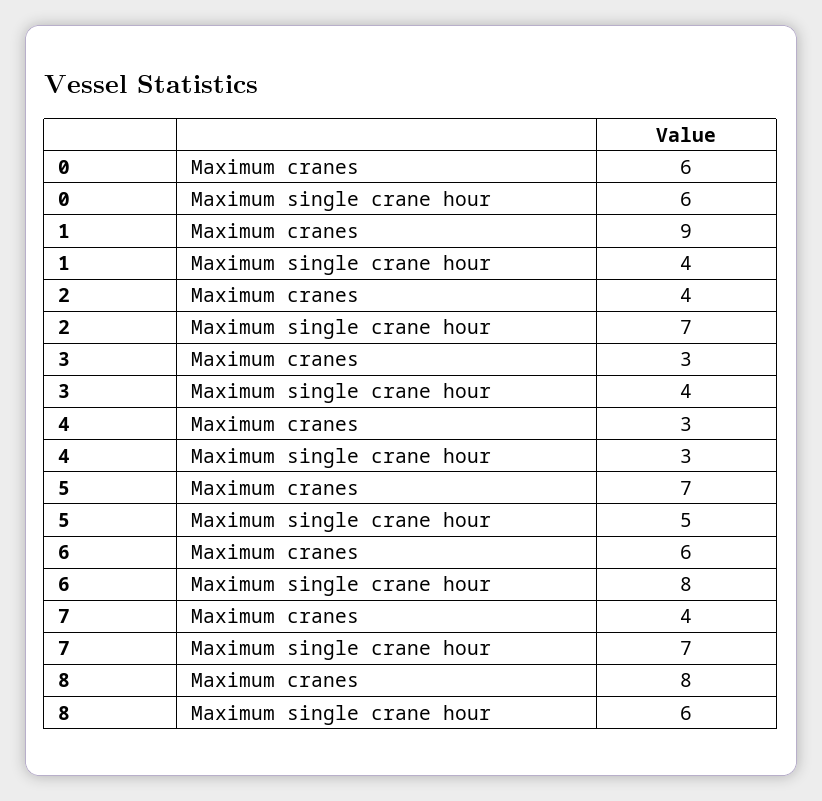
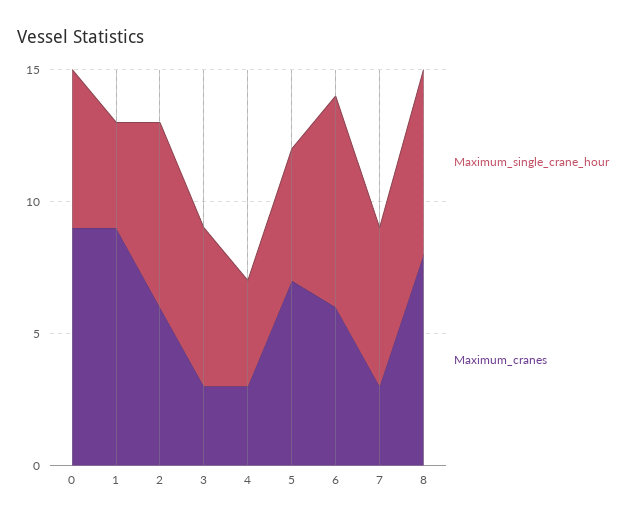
Maximum cranes, 0: 6 -> 9
Maximum cranes, 2: 4 -> 6
Maximum single crane hour, 3: 4 -> 6
Maximum single crane hour, 4: 3 -> 4
Maximum cranes, 7: 4 -> 3
Maximum single crane hour, 7: 7 -> 6
Maximum single crane hour, 8: 6 -> 7

